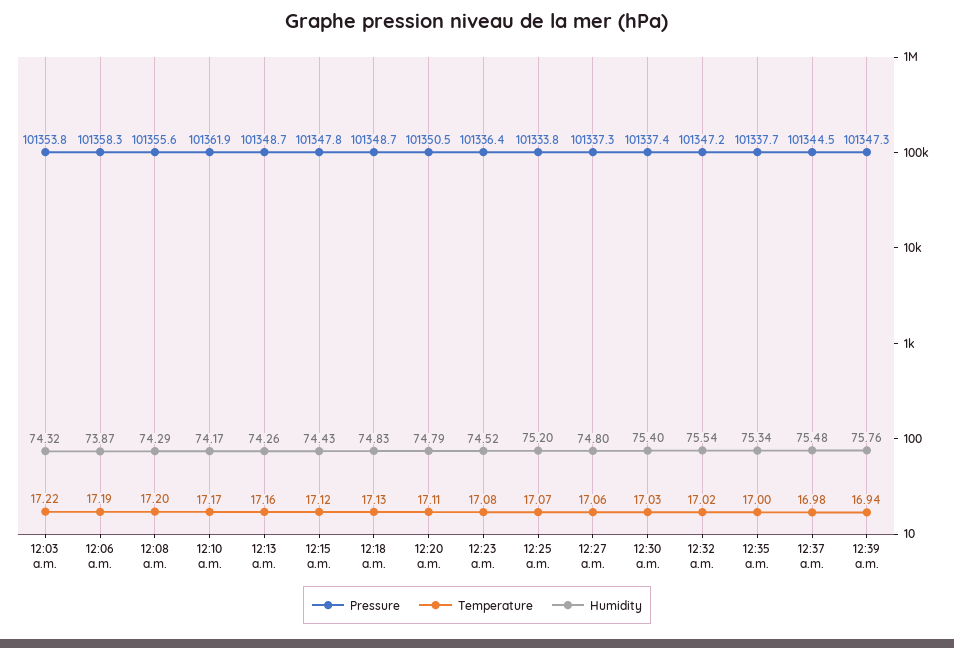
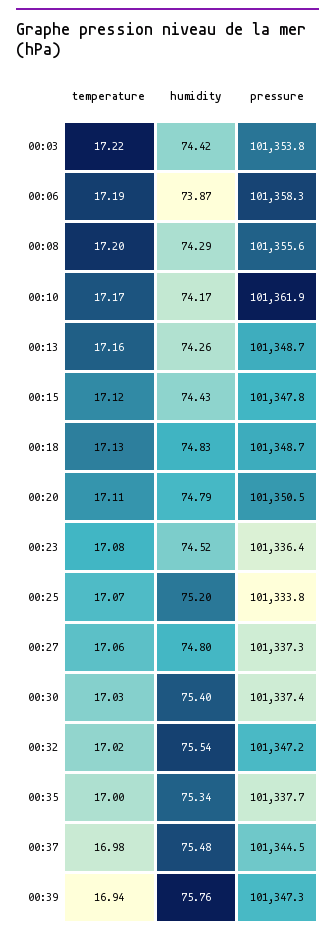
Humidity, 12:03 a.m.: 74.32 -> 74.42

